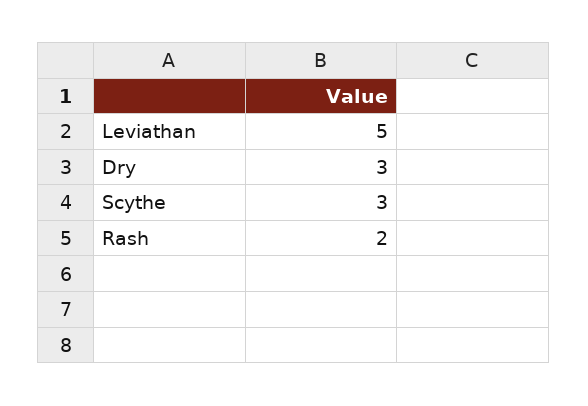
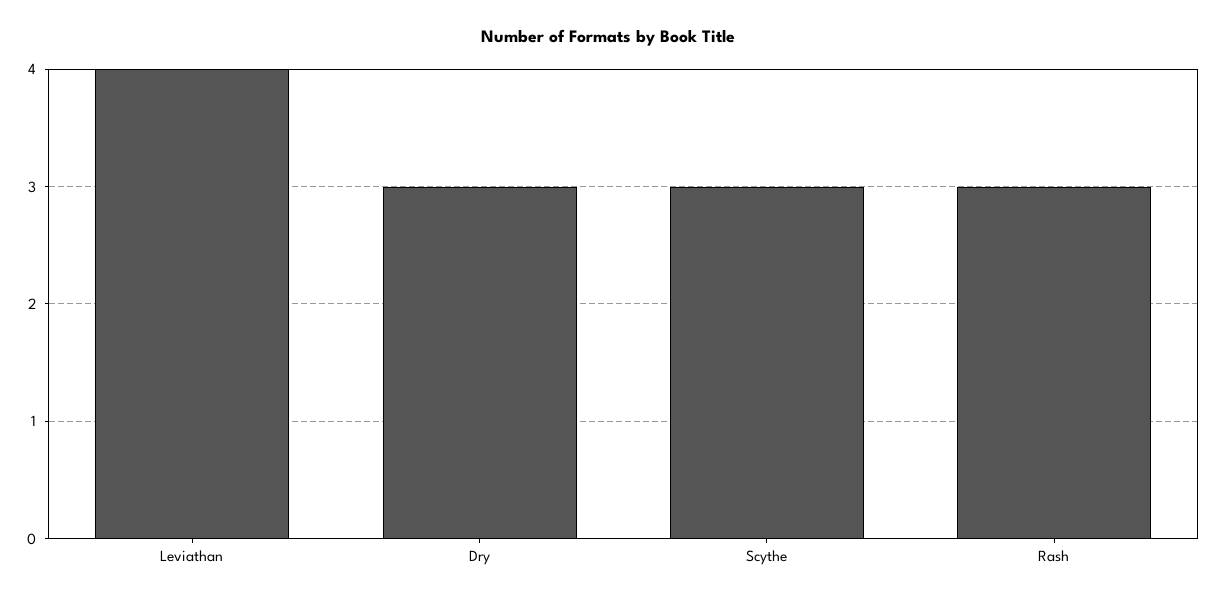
Leviathan: 5 -> 4
Rash: 2 -> 3

